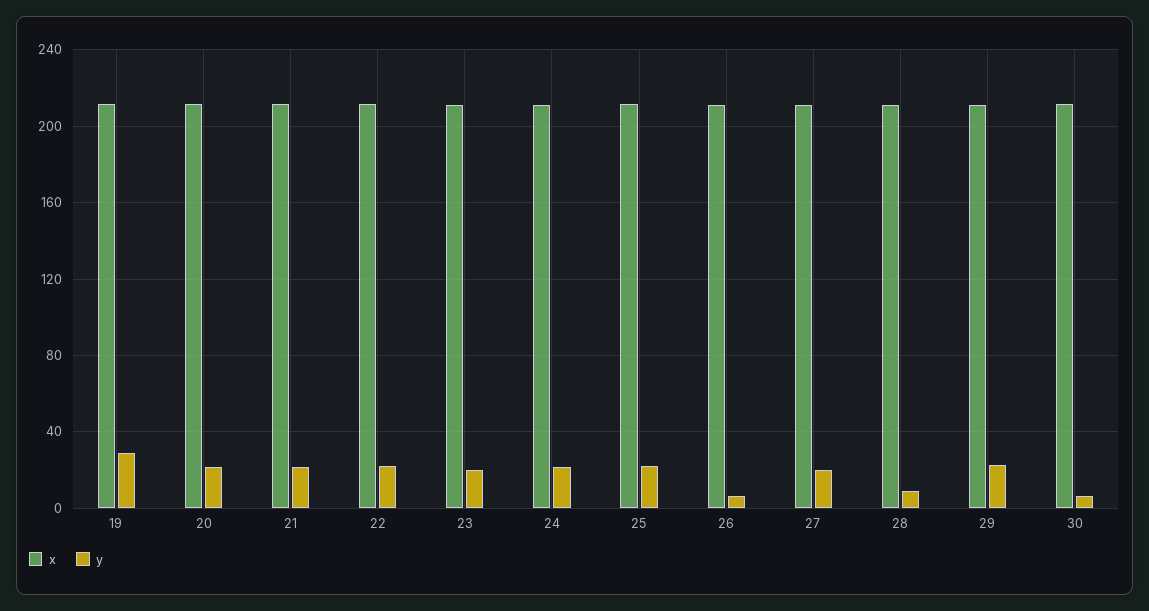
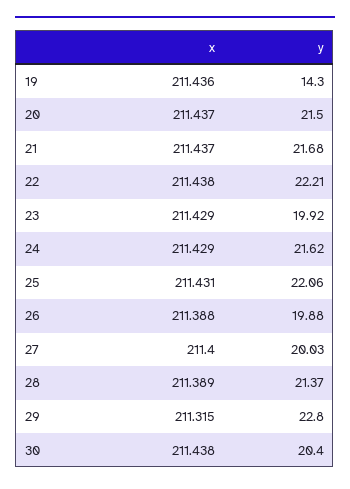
y, 19: 30 -> 14.3
y, 26: 5 -> 19.88
y, 28: 10 -> 21.37
y, 30: 5 -> 20.4

